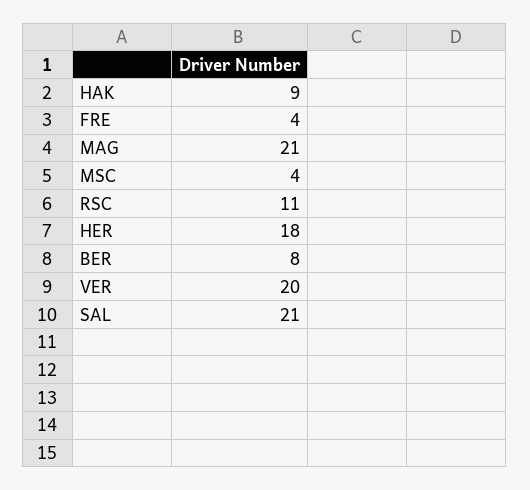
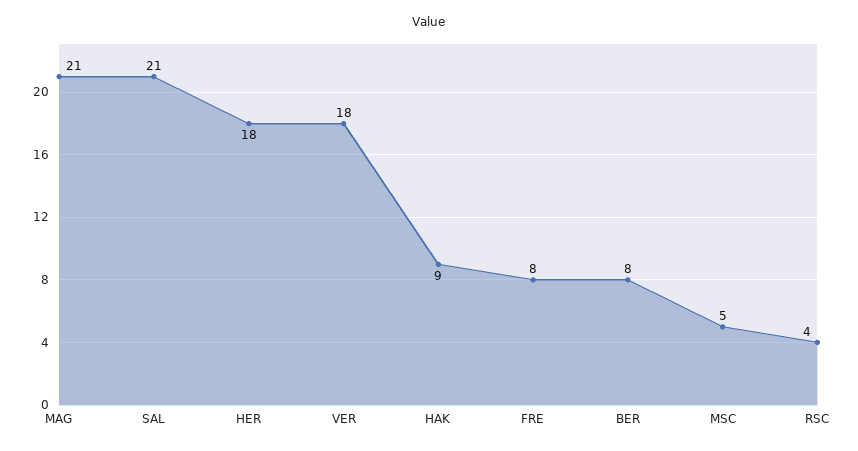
FRE: 4 -> 8
MSC: 4 -> 5
RSC: 11 -> 4
VER: 20 -> 18

